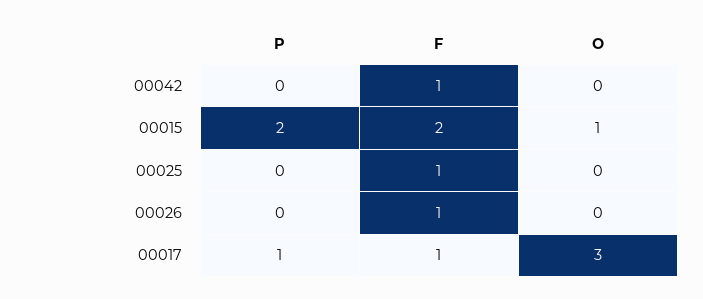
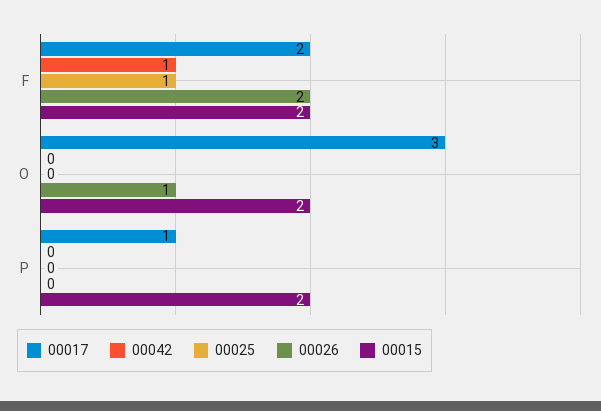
00015, O: 1 -> 2
00026, F: 1 -> 2
00026, O: 0 -> 1
00017, F: 1 -> 2

